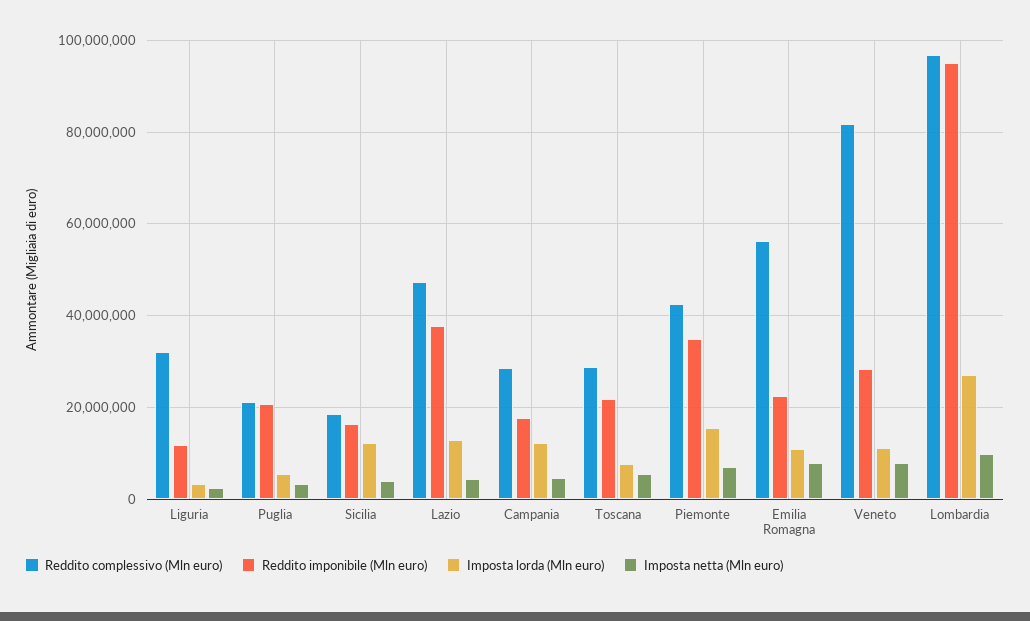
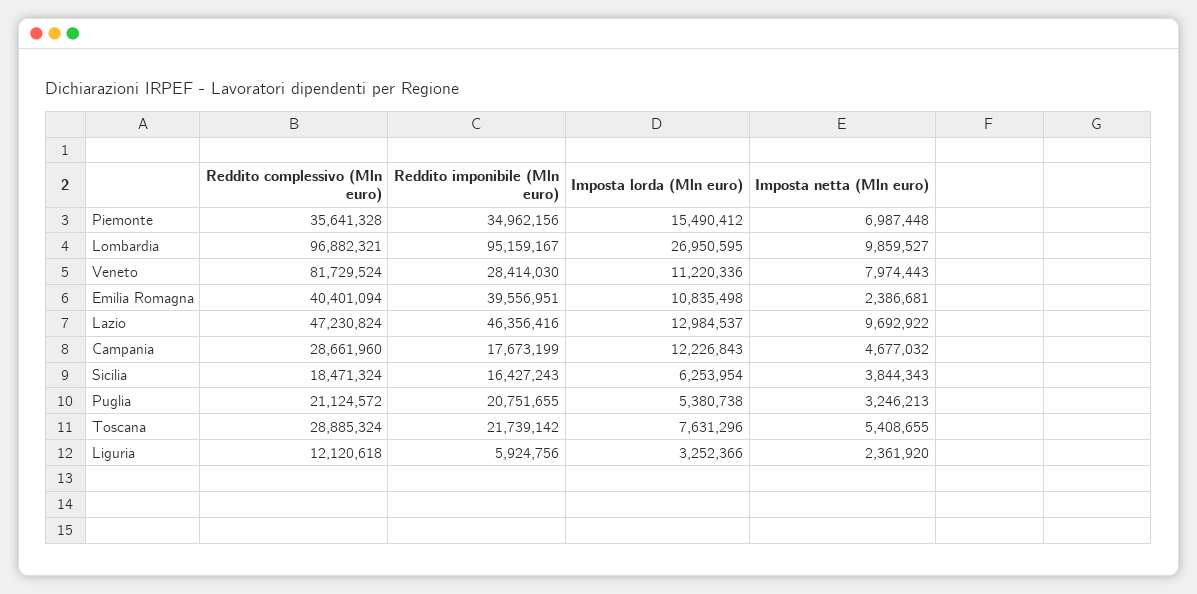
Reddito complessivo (Mln euro), Liguria: 32000000 -> 12120618
Reddito imponibile (Mln euro), Liguria: 12000000 -> 5924756
Imposta lorda (Mln euro), Sicilia: 12000000 -> 6253954
Reddito imponibile (Mln euro), Lazio: 38000000 -> 46356416
Imposta netta (Mln euro), Lazio: 4000000 -> 9692922
Reddito complessivo (Mln euro), Piemonte: 42000000 -> 35641328
Reddito complessivo (Mln euro), Emilia Romagna: 56000000 -> 40401094
Reddito imponibile (Mln euro), Emilia Romagna: 22000000 -> 39556951
Imposta netta (Mln euro), Emilia Romagna: 8000000 -> 2386681

